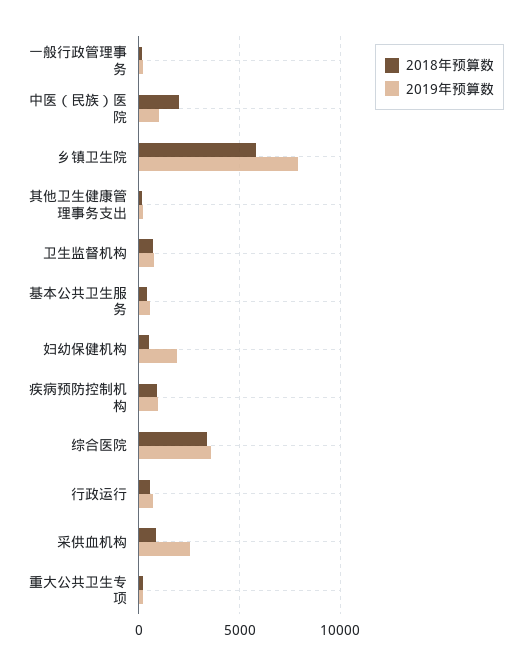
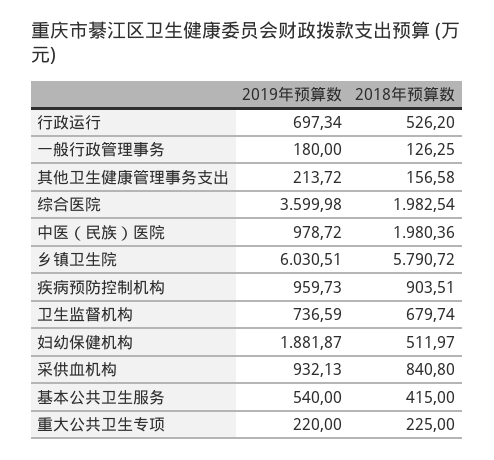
2019年预算数, 乡镇卫生院: 8000 -> 6030.51
2018年预算数, 综合医院: 3500 -> 1982.54
2019年预算数, 采供血机构: 2500 -> 932.13

